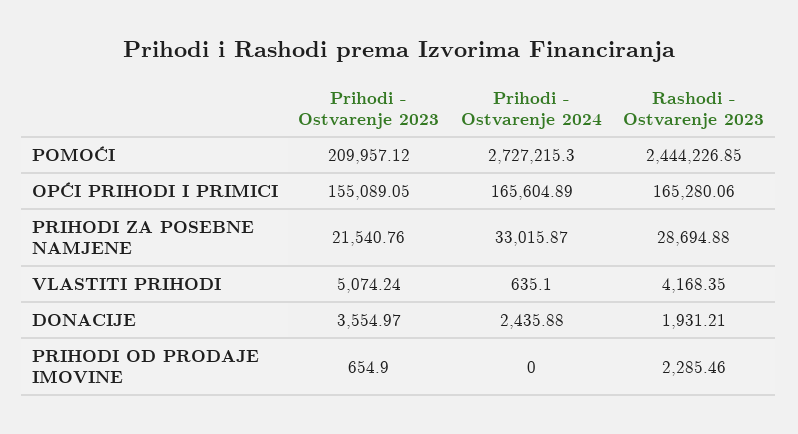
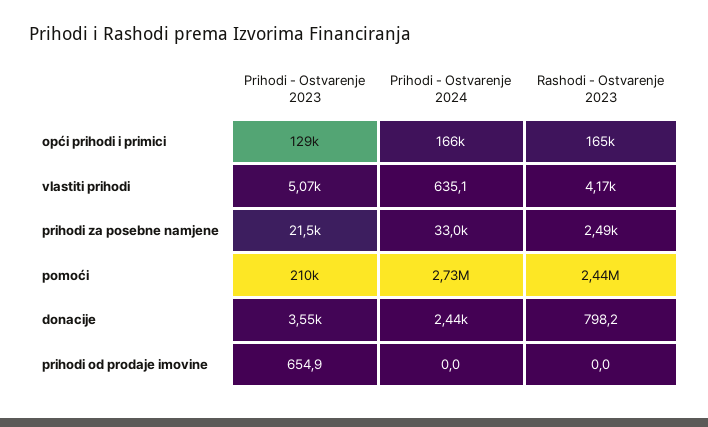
Prihodi - Ostvarenje 2023, OPĆI PRIHODI I PRIMICI: 155089.05 -> 129000
Rashodi - Ostvarenje 2023, PRIHODI ZA POSEBNE NAMJENE: 28694.88 -> 2490
Rashodi - Ostvarenje 2023, DONACIJE: 1931.21 -> 798.2
Rashodi - Ostvarenje 2023, PRIHODI OD PRODAJE IMOVINE: 2285.46 -> 0

